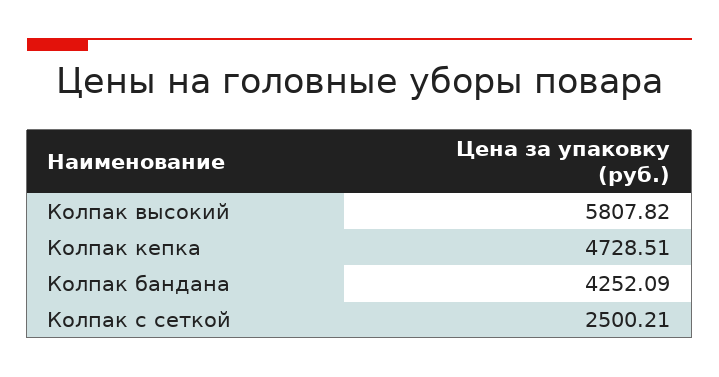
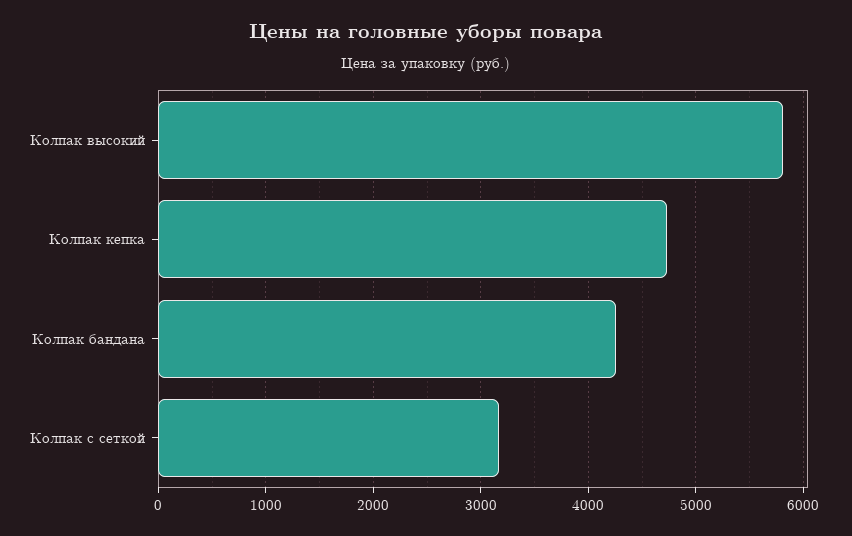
Колпак с сеткой: 2500.21 -> 3200

